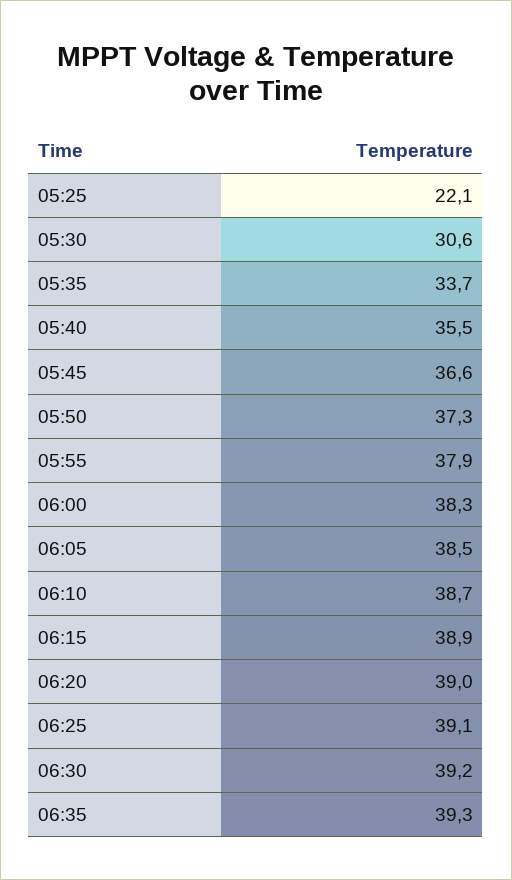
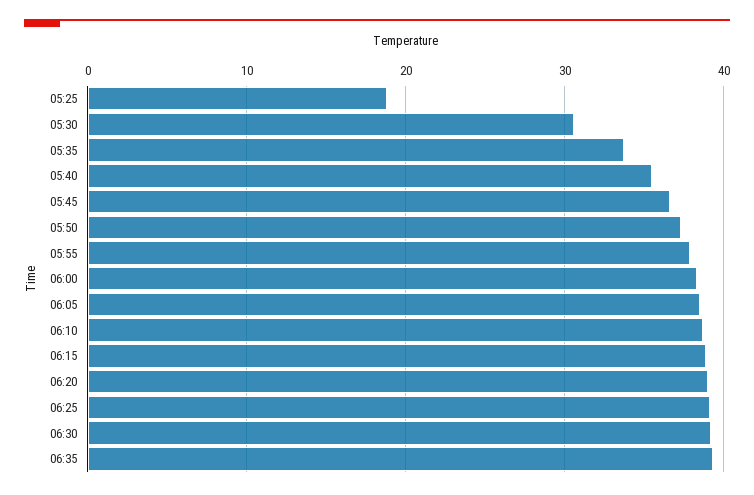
05:25: 22.1 -> 19

